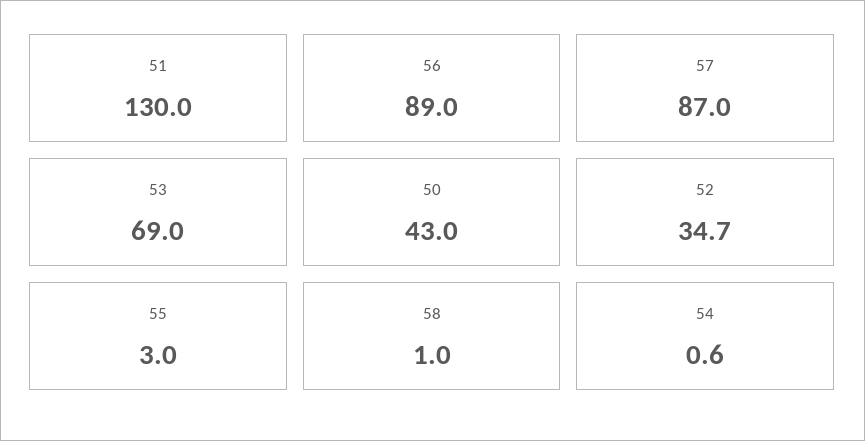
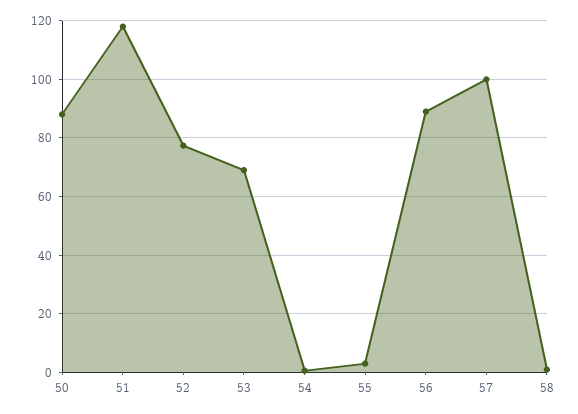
51: 130 -> 117.5
57: 87 -> 100
50: 43 -> 87.5
52: 34.7 -> 77.5

